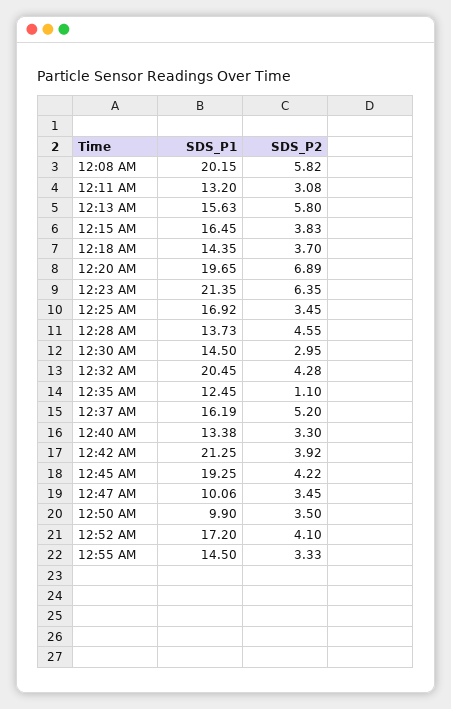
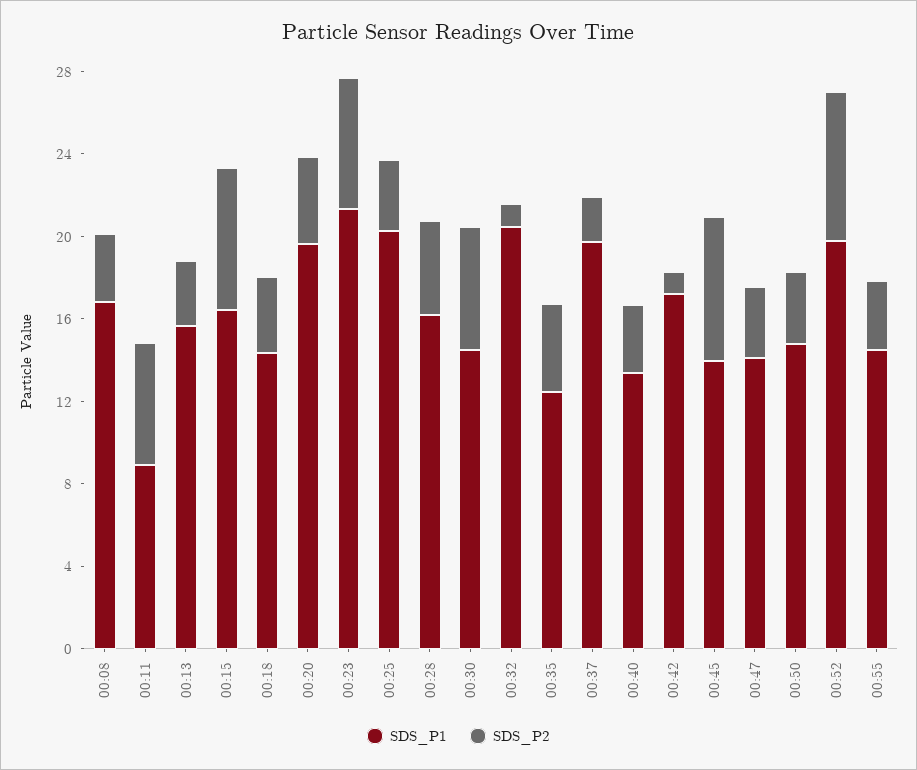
SDS_P1, 12:08 AM: 20.15 -> 17
SDS_P2, 12:08 AM: 5.82 -> 3
SDS_P1, 12:11 AM: 13.2 -> 9
SDS_P2, 12:11 AM: 3.08 -> 6
SDS_P2, 12:13 AM: 5.8 -> 3
SDS_P2, 12:15 AM: 3.83 -> 7
SDS_P2, 12:20 AM: 6.89 -> 4
SDS_P1, 12:25 AM: 16.92 -> 20
SDS_P1, 12:28 AM: 13.73 -> 16
SDS_P2, 12:30 AM: 2.95 -> 6
SDS_P2, 12:32 AM: 4.28 -> 1
SDS_P2, 12:35 AM: 1.1 -> 4
SDS_P1, 12:37 AM: 16.19 -> 20
SDS_P2, 12:37 AM: 5.2 -> 2
SDS_P1, 12:42 AM: 21.25 -> 17
SDS_P2, 12:42 AM: 3.92 -> 1
SDS_P1, 12:45 AM: 19.25 -> 14
SDS_P2, 12:45 AM: 4.22 -> 7
SDS_P1, 12:47 AM: 10.06 -> 14
SDS_P1, 12:50 AM: 9.9 -> 15
SDS_P1, 12:52 AM: 17.2 -> 20
SDS_P2, 12:52 AM: 4.1 -> 7

